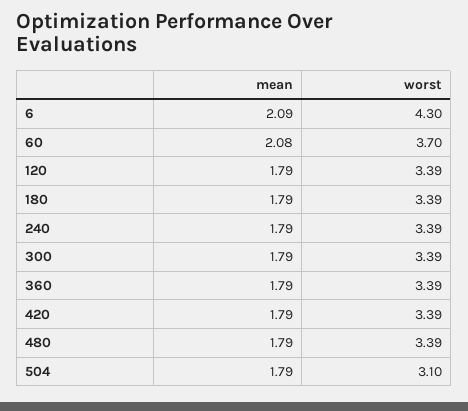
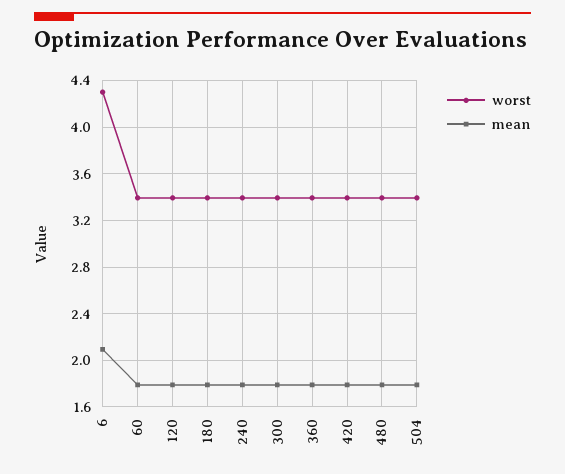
mean, 60: 2.08 -> 1.8
worst, 60: 3.7 -> 3.4
worst, 504: 3.1 -> 3.4

